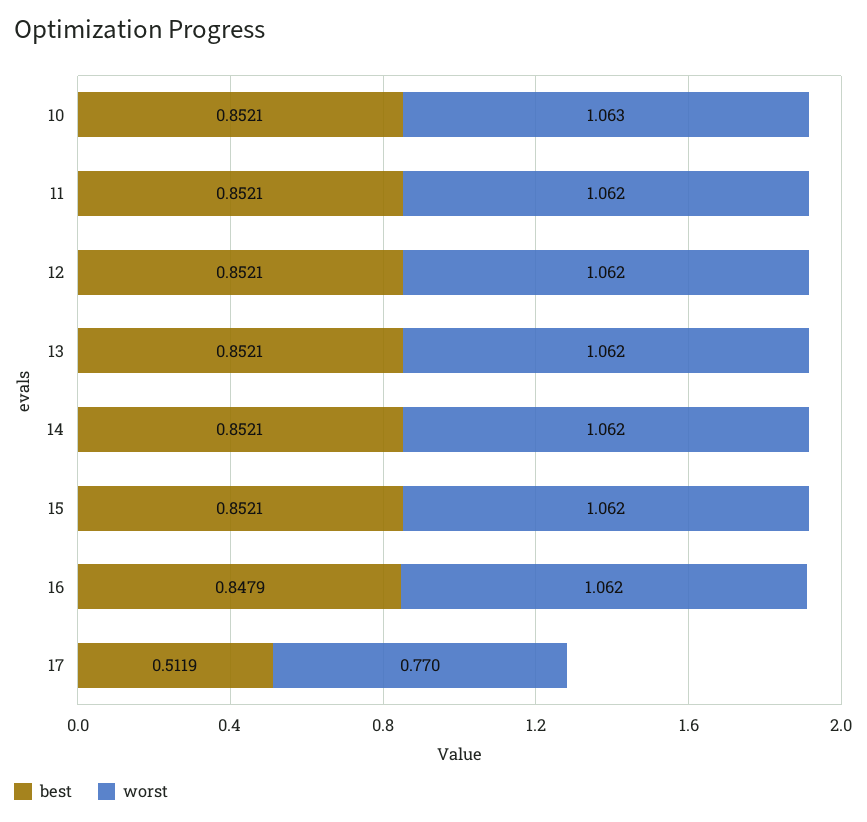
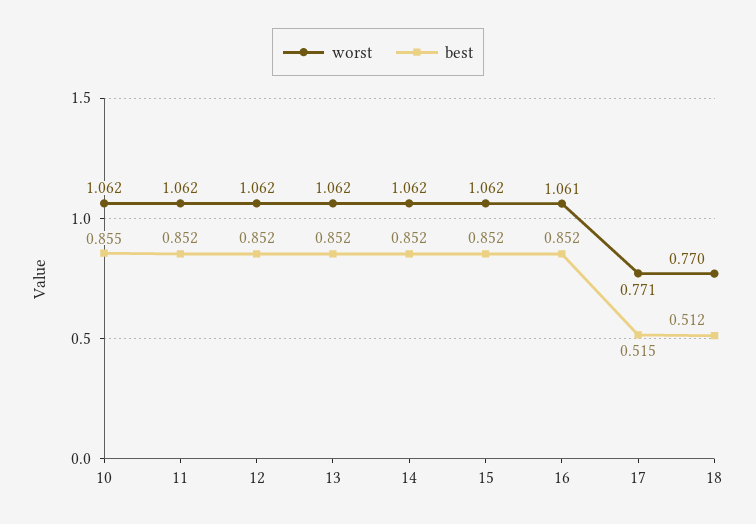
best, 10: 0.8521 -> 0.855
worst, 10: 1.063 -> 1.062
best, 16: 0.8479 -> 0.852
worst, 16: 1.062 -> 1.061
best, 17: 0.5119 -> 0.515
worst, 17: 0.77 -> 0.771
worst, 18: none -> 0.77
best, 18: none -> 0.512

